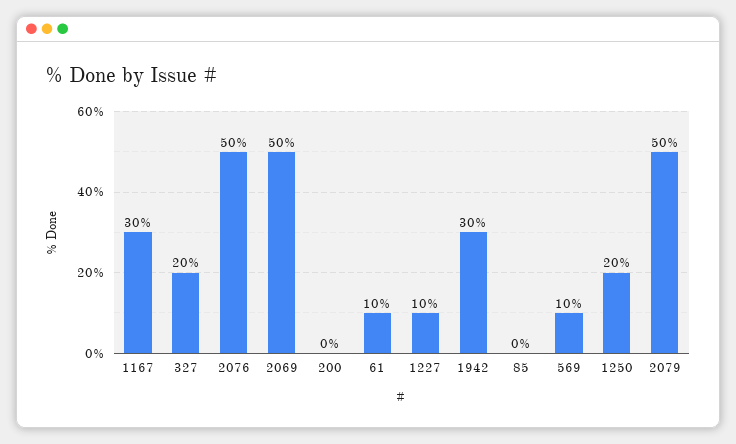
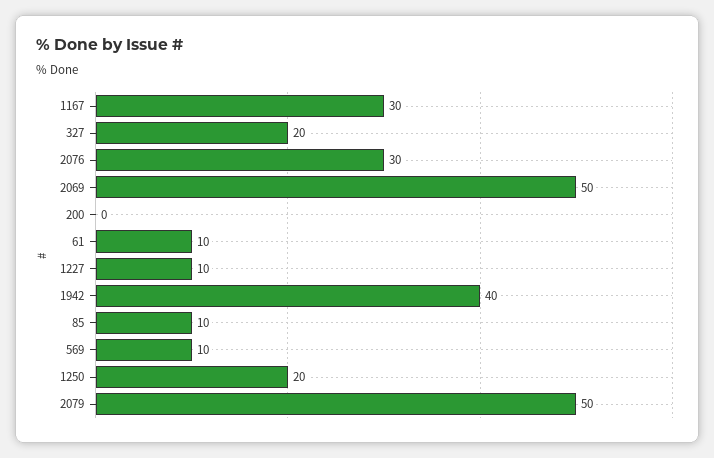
2076: 50 -> 30
1942: 30 -> 40
85: 0 -> 10

